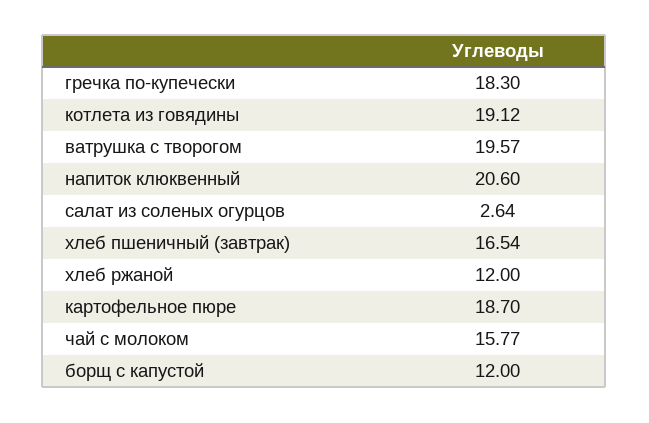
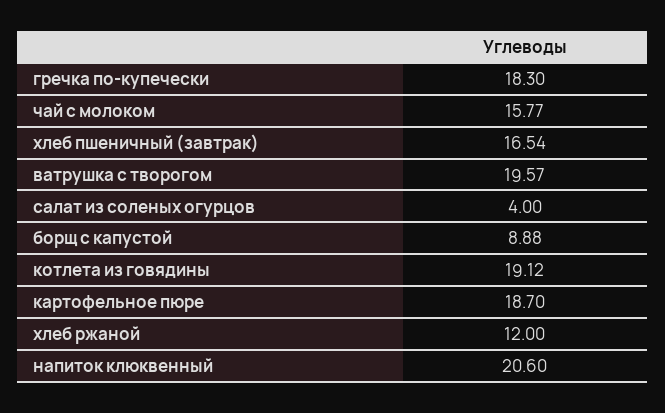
салат из соленых огурцов: 2.64 -> 4
борщ с капустой: 12 -> 8.88

